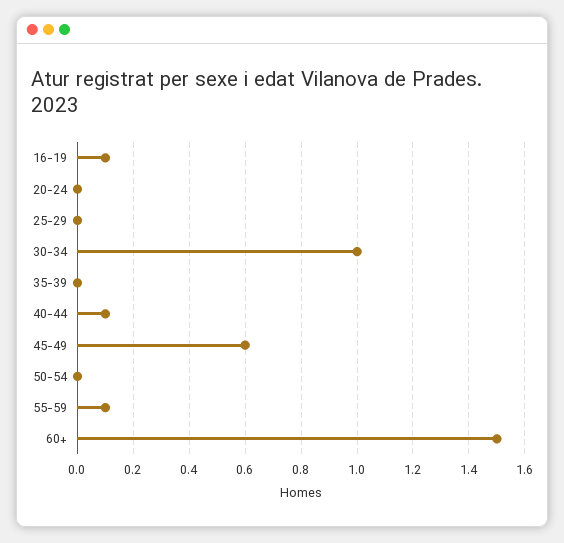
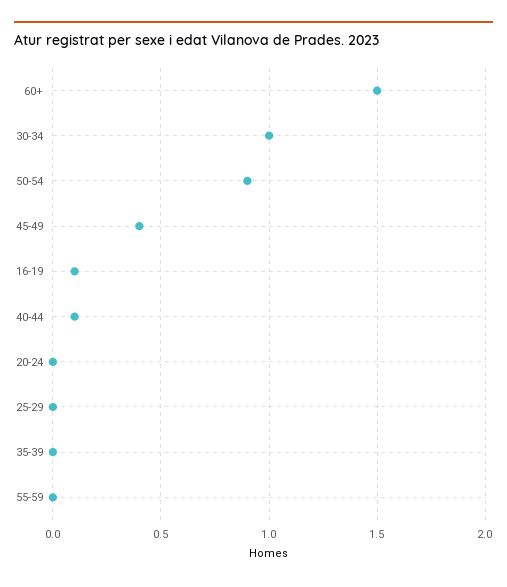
45-49: 0.6 -> 0.4
50-54: 0 -> 0.9
55-59: 0.1 -> 0

